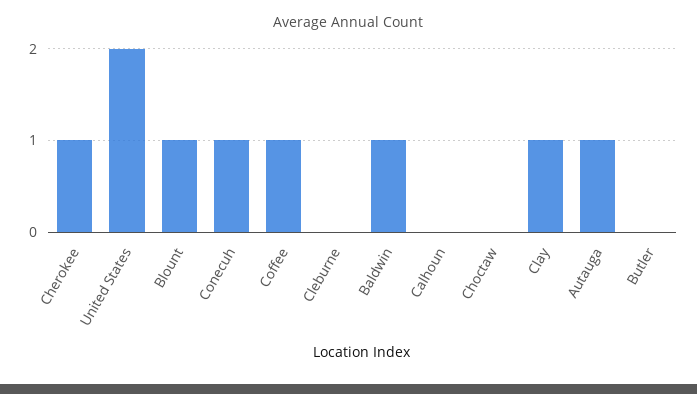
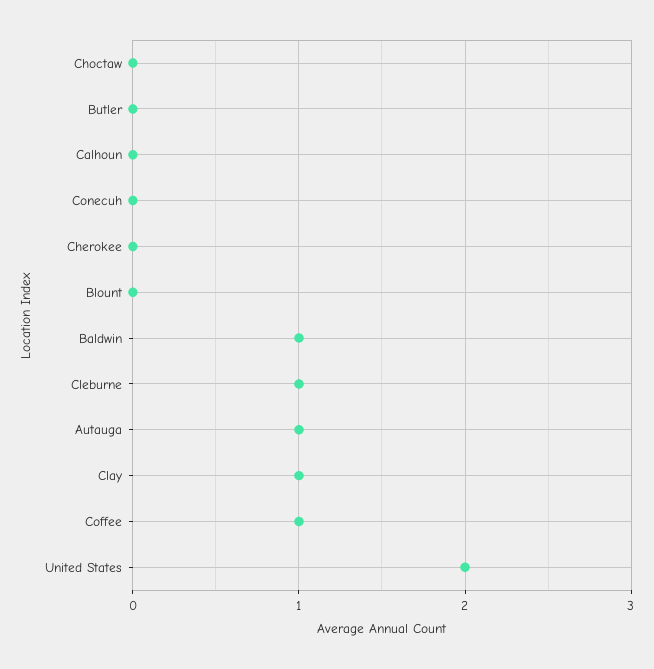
Cherokee: 1 -> 0
Blount: 1 -> 0
Conecuh: 1 -> 0
Cleburne: 0 -> 1

